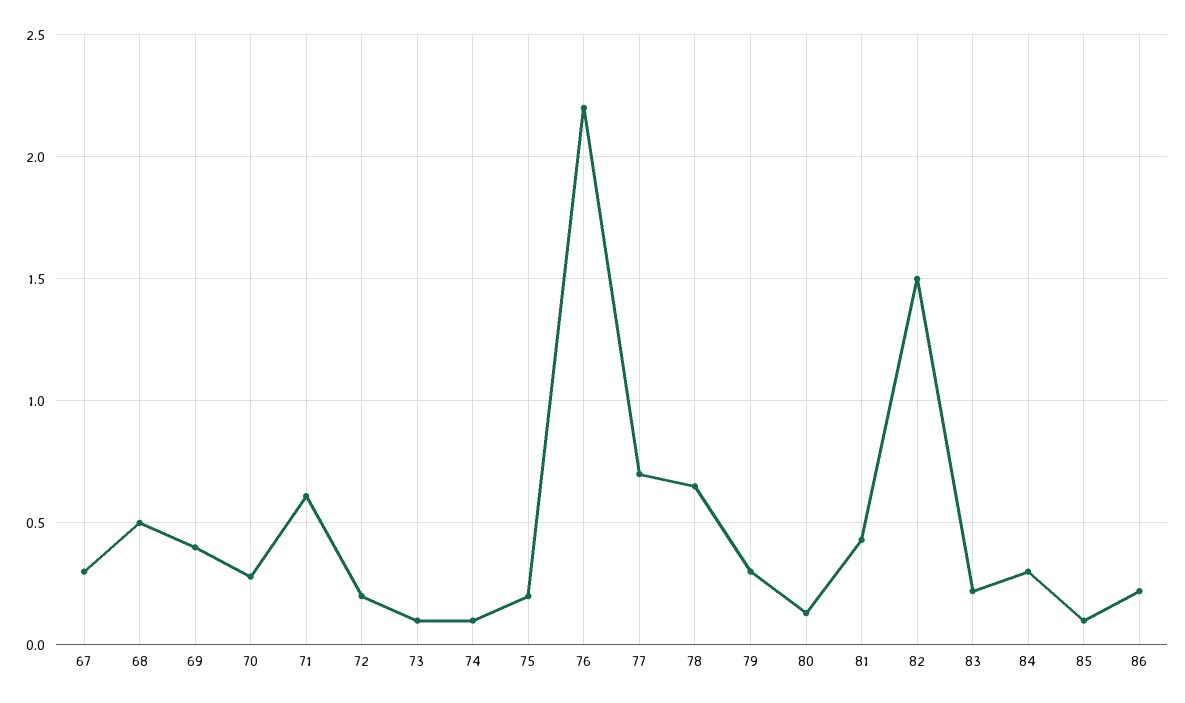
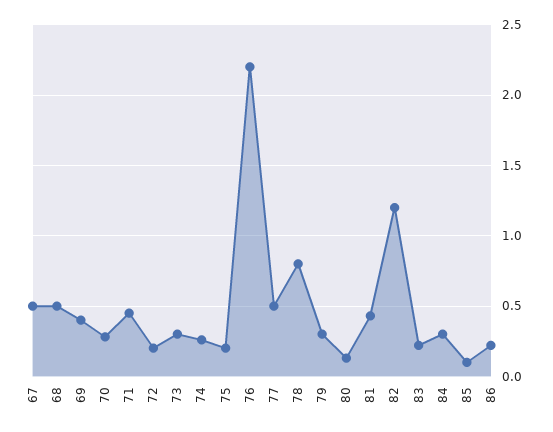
67: 0.3 -> 0.5
71: 0.6 -> 0.45
73: 0.1 -> 0.3
74: 0.1 -> 0.25
77: 0.7 -> 0.5
78: 0.65 -> 0.8
82: 1.5 -> 1.2

